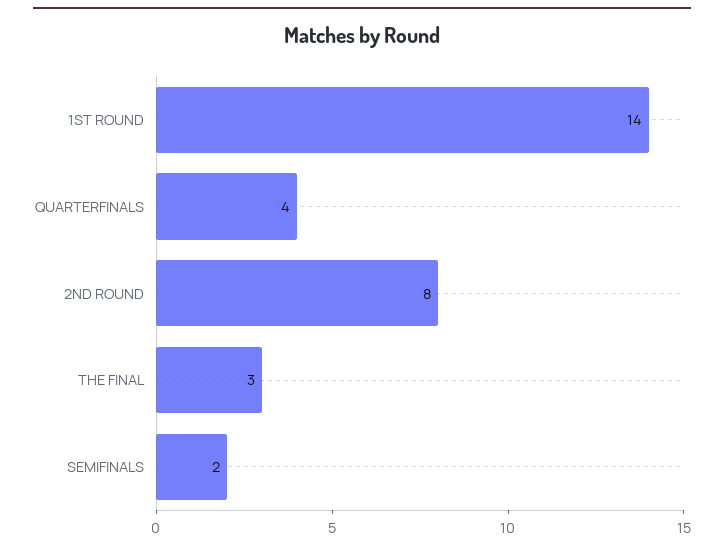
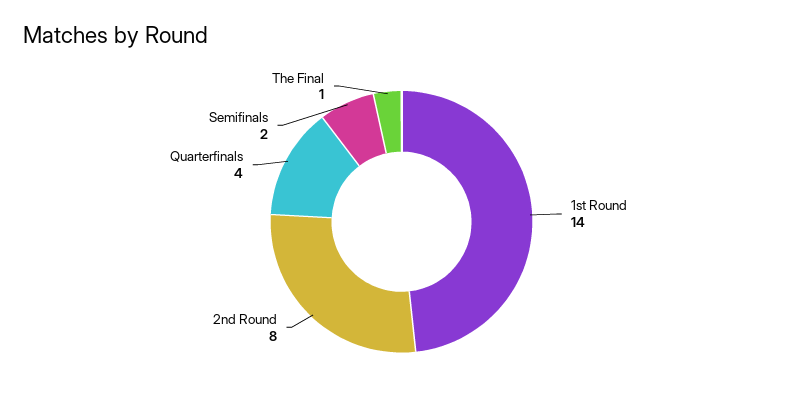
THE FINAL: 3 -> 1

